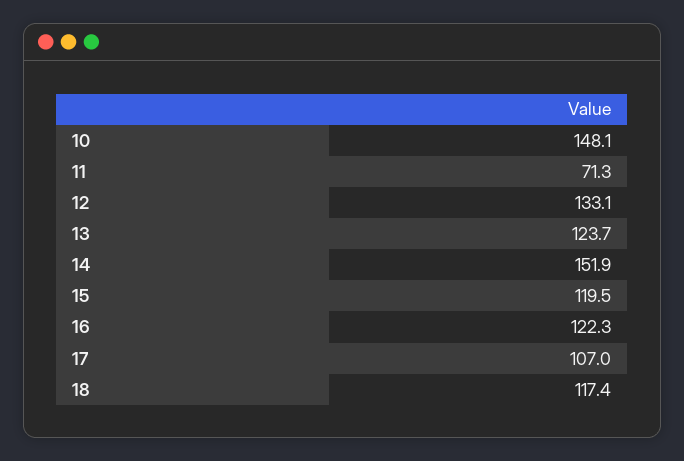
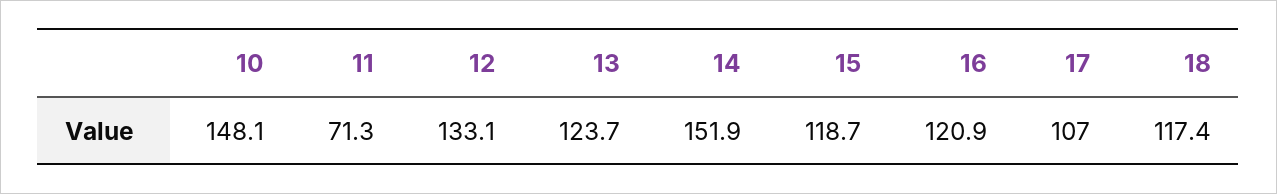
15: 119.5 -> 118.7
16: 122.3 -> 120.9

